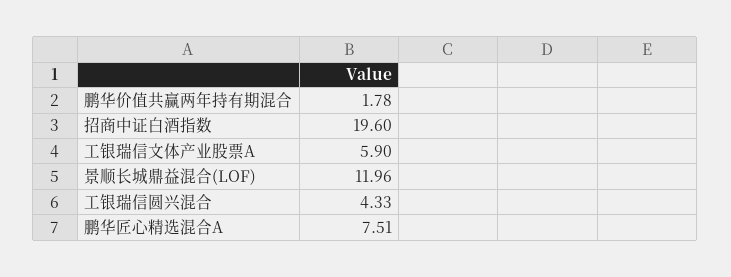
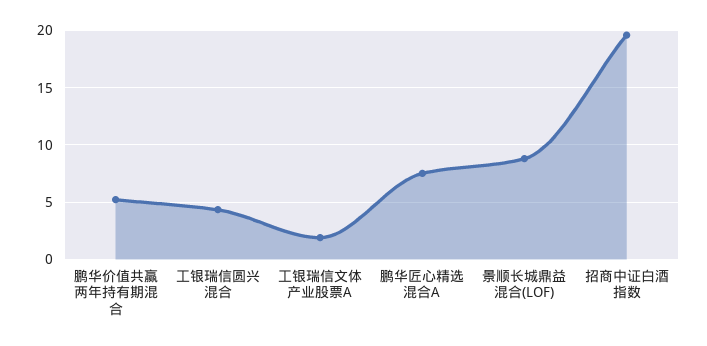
鹏华价值共赢两年持有期混合: 1.78 -> 5
工银瑞信文体产业股票A: 5.9 -> 2
景顺长城鼎益混合(LOF): 11.96 -> 9

